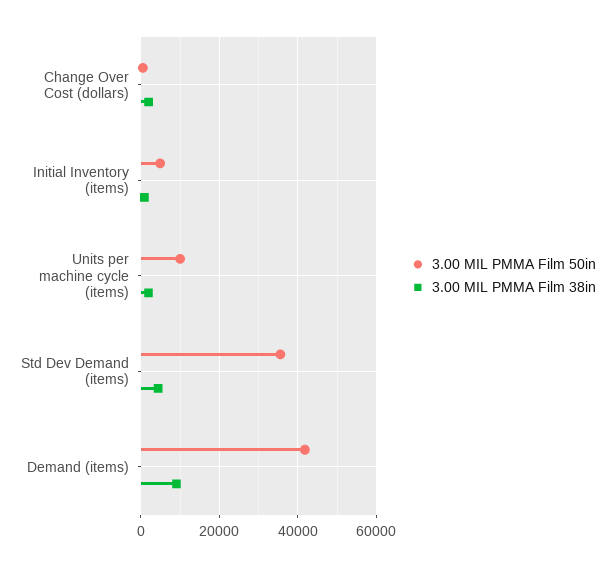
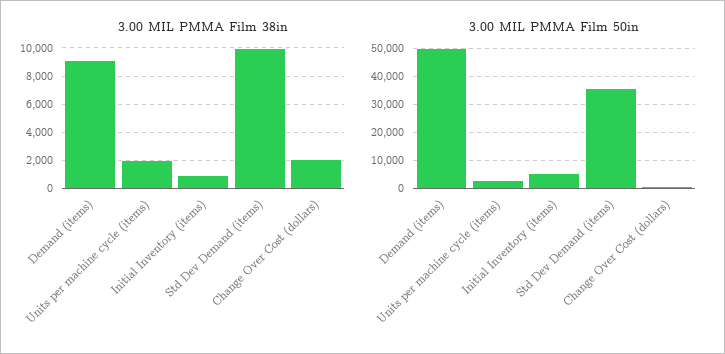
3.00 MIL PMMA Film 50in, Units per machine cycle (items): 10000 -> 2500
3.00 MIL PMMA Film 38in, Std Dev Demand (items): 4000 -> 10000
3.00 MIL PMMA Film 50in, Demand (items): 42000 -> 50000

